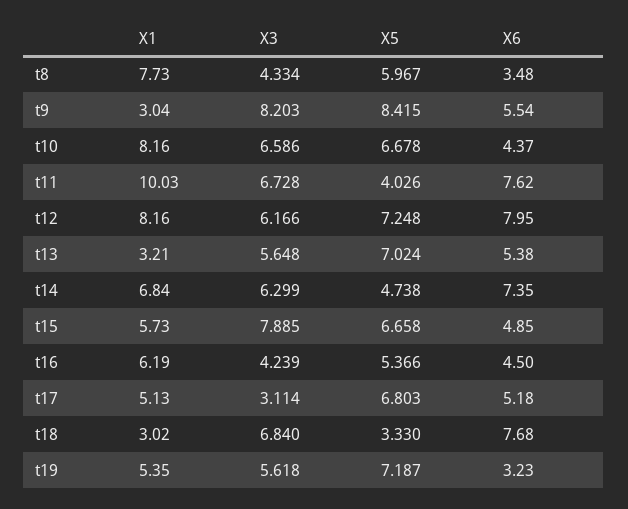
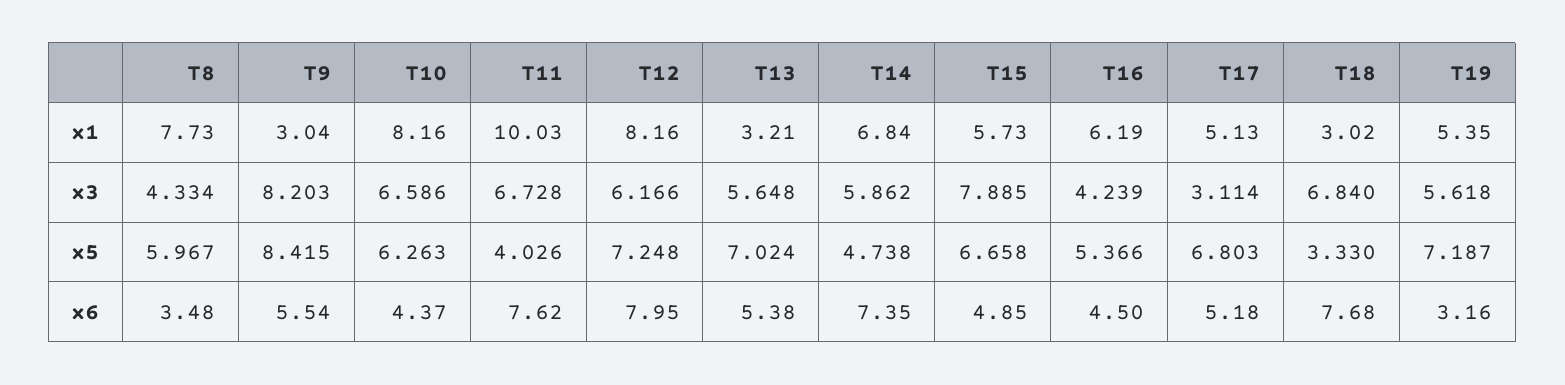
X5, t10: 6.678 -> 6.263
X3, t14: 6.299 -> 5.862
X6, t19: 3.23 -> 3.16

